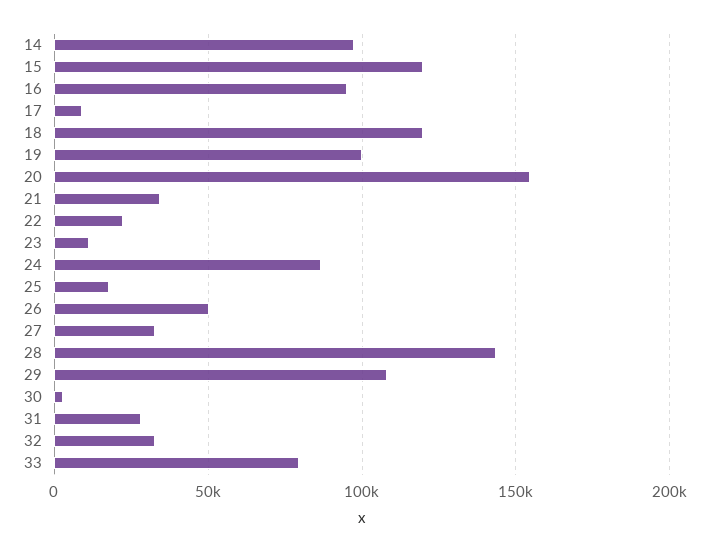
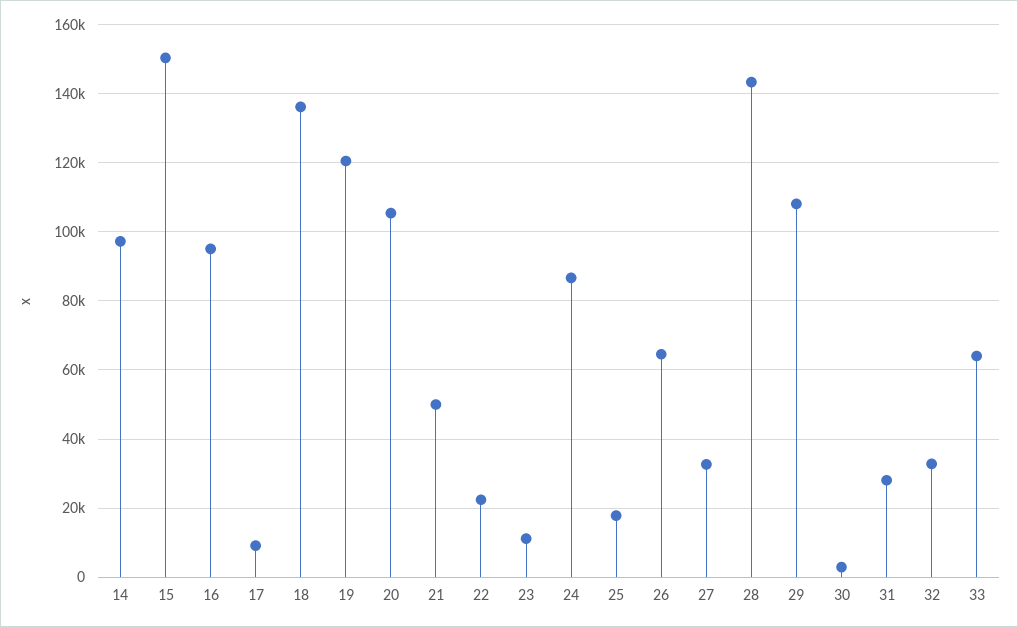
15: 120000 -> 150000
18: 120000 -> 136000
19: 100000 -> 120000
20: 155000 -> 106000
21: 35000 -> 50000
26: 50000 -> 64000
33: 80000 -> 64000

